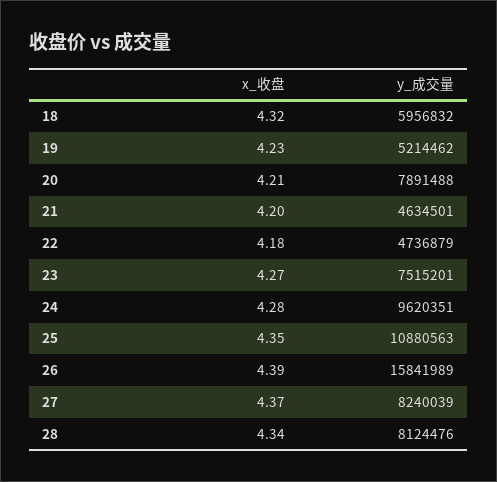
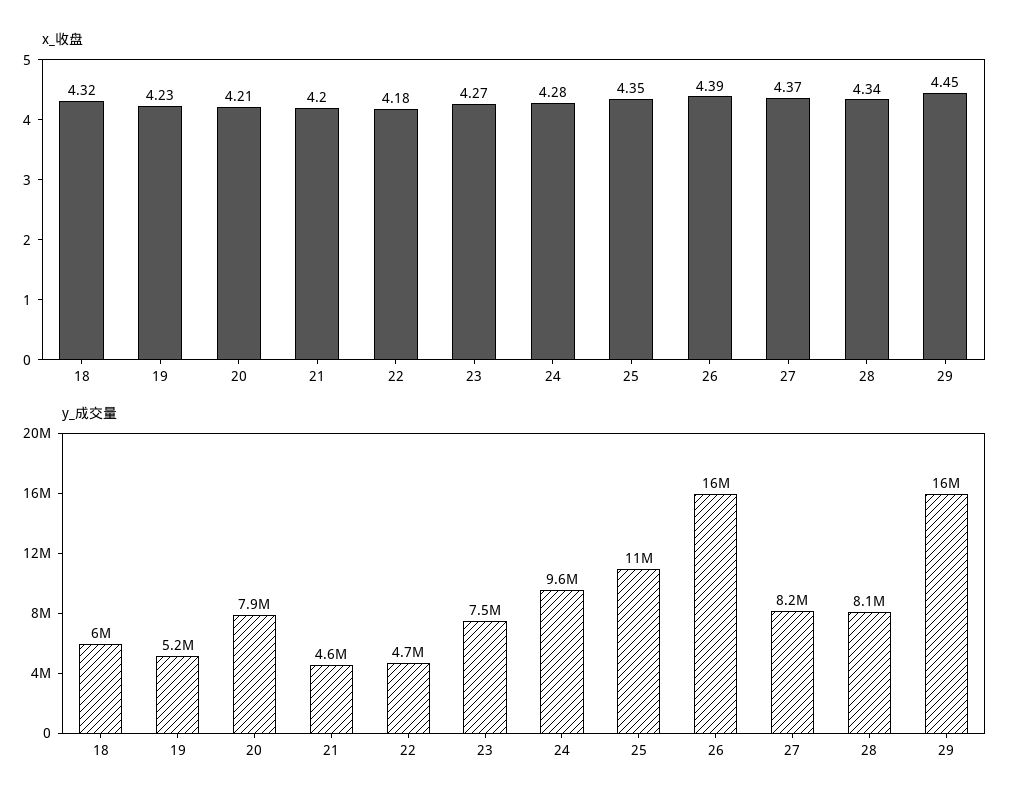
x_收盘, 29: none -> 4.45
y_成交量, 29: none -> 16000000

